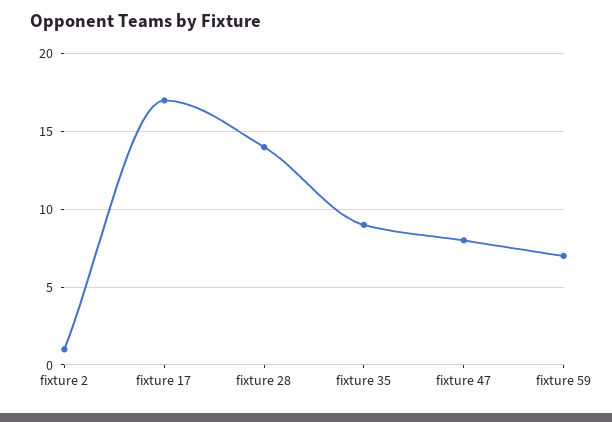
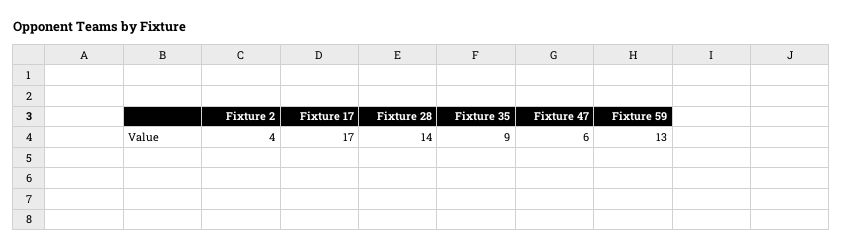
fixture 2: 1 -> 4
fixture 47: 8 -> 6
fixture 59: 7 -> 13

